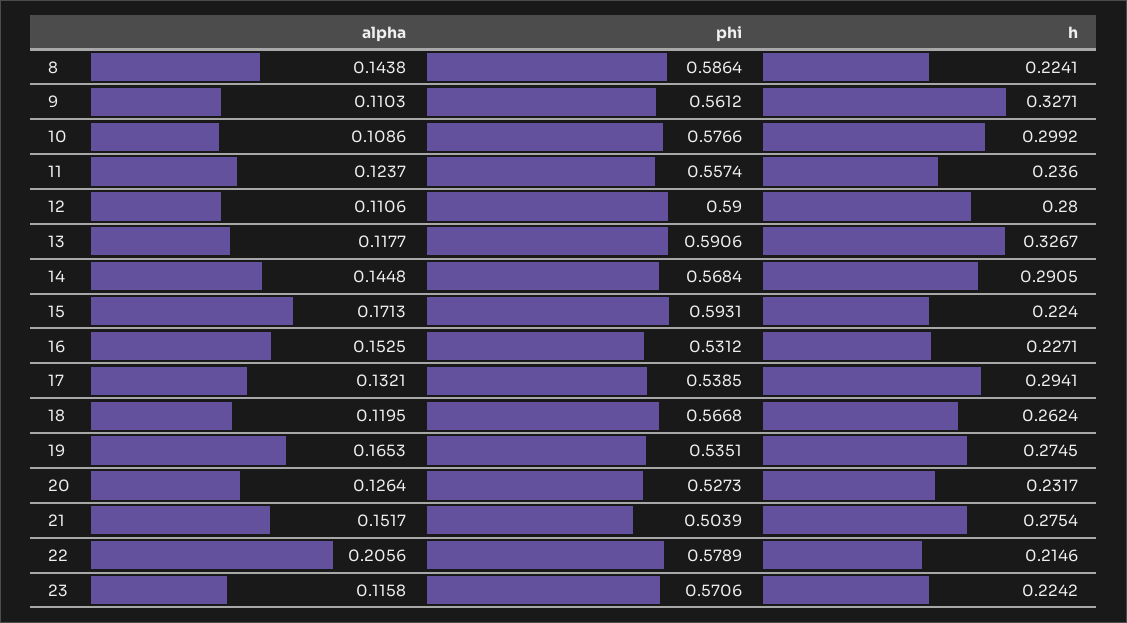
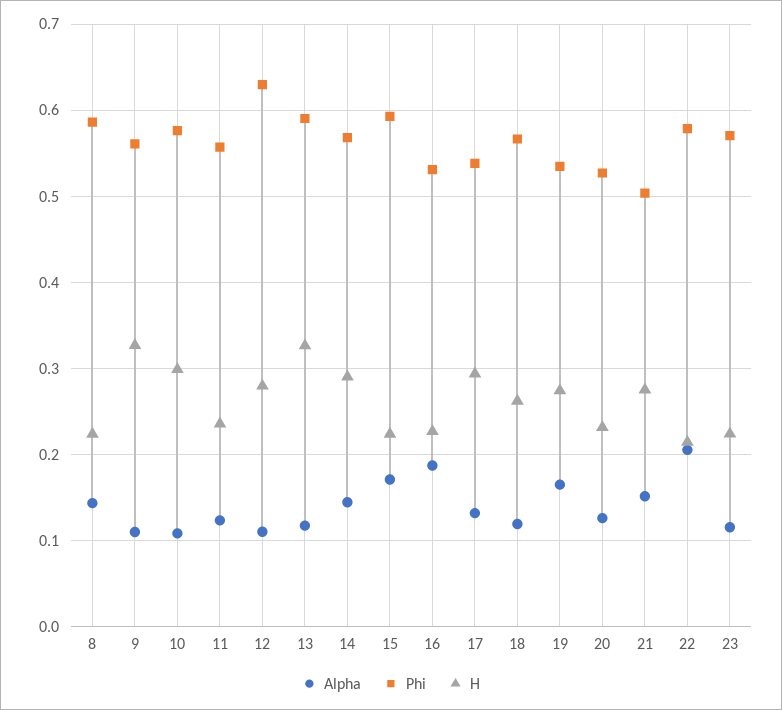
phi, 12: 0.59 -> 0.63
alpha, 16: 0.1525 -> 0.19

